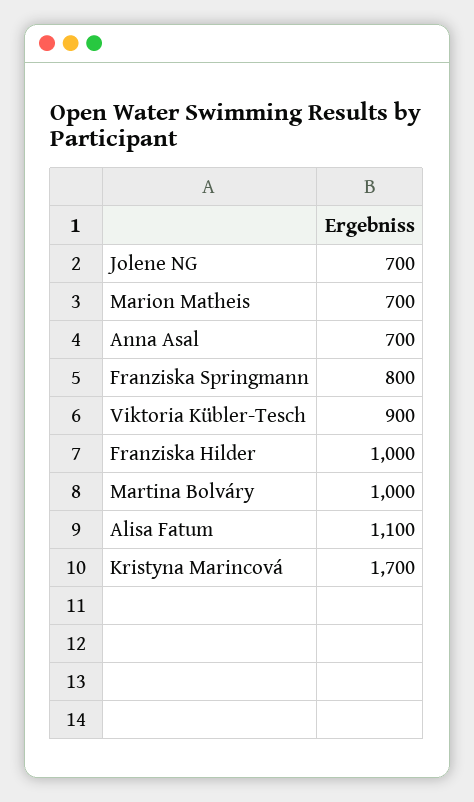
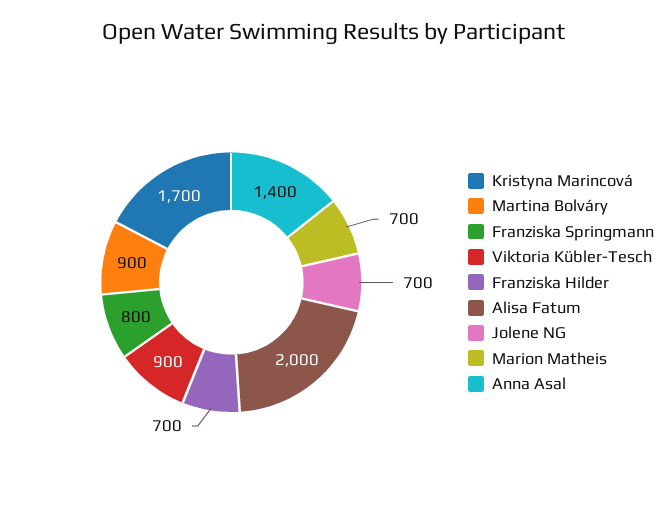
Anna Asal: 700 -> 1400
Franziska Hilder: 1000 -> 700
Martina Bolváry: 1000 -> 900
Alisa Fatum: 1100 -> 2000

